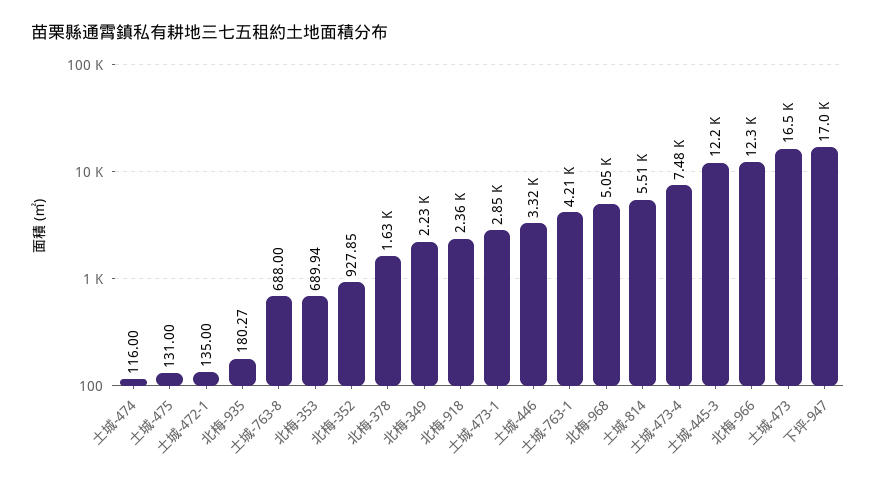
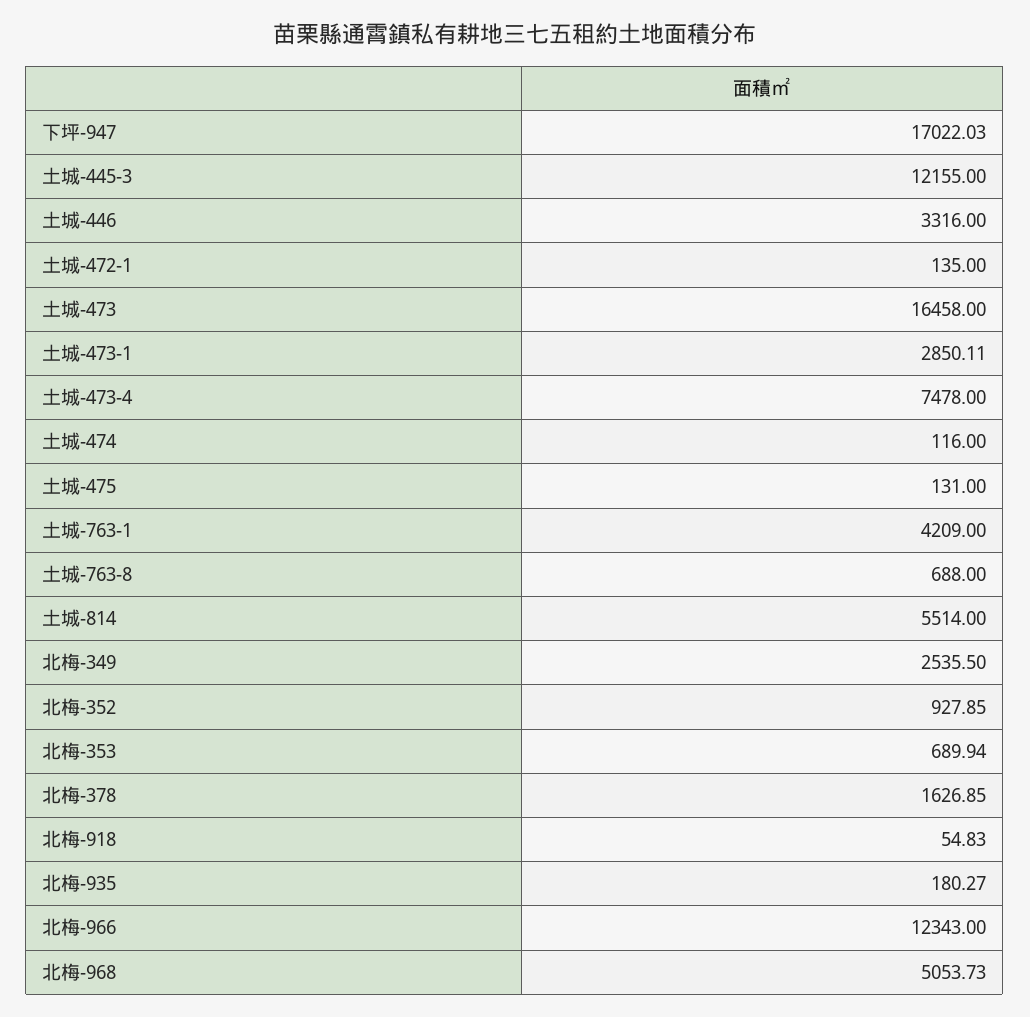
北梅-349: 2230 -> 2535.5
北梅-918: 2360 -> 54.83

